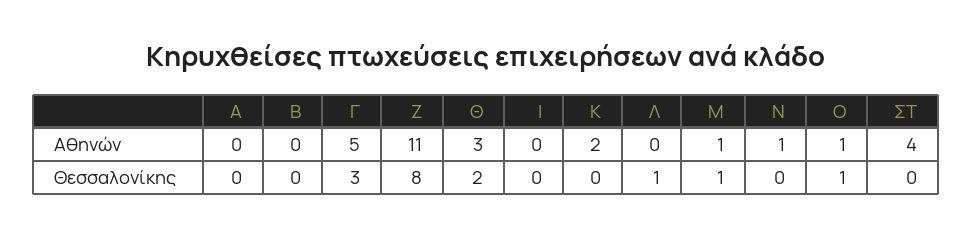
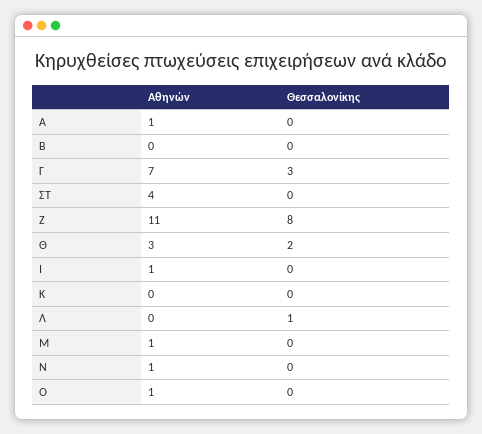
Α, Αθηνών: 0 -> 1
Γ, Αθηνών: 5 -> 7
Ι, Αθηνών: 0 -> 1
Κ, Αθηνών: 2 -> 0
Μ, Θεσσαλονίκης: 1 -> 0
Ο, Θεσσαλονίκης: 1 -> 0

